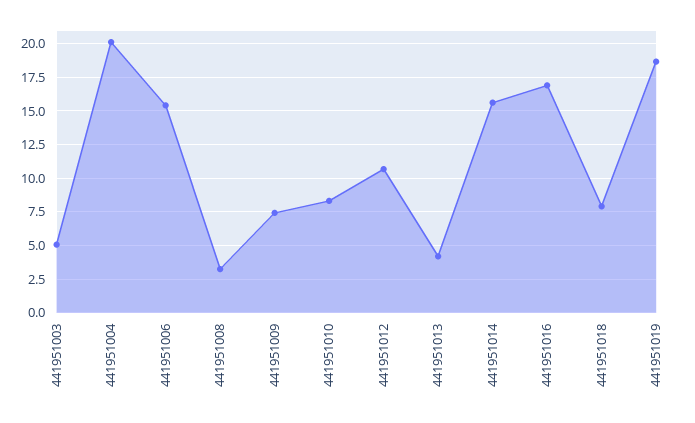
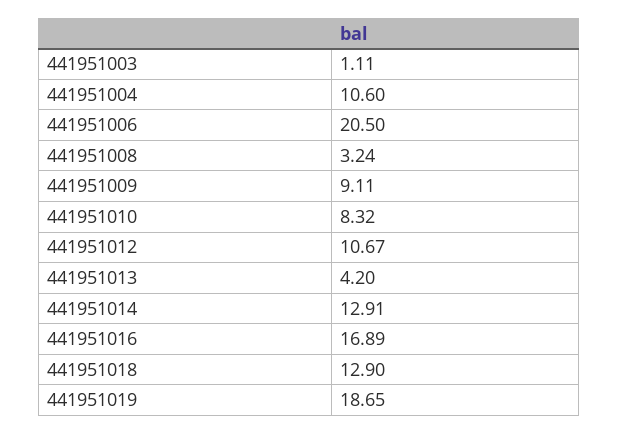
441951003: 5 -> 1.11
441951004: 20 -> 10.6
441951006: 15.5 -> 20.5
441951009: 7.5 -> 9.11
441951014: 15.5 -> 12.91
441951018: 8 -> 12.9

